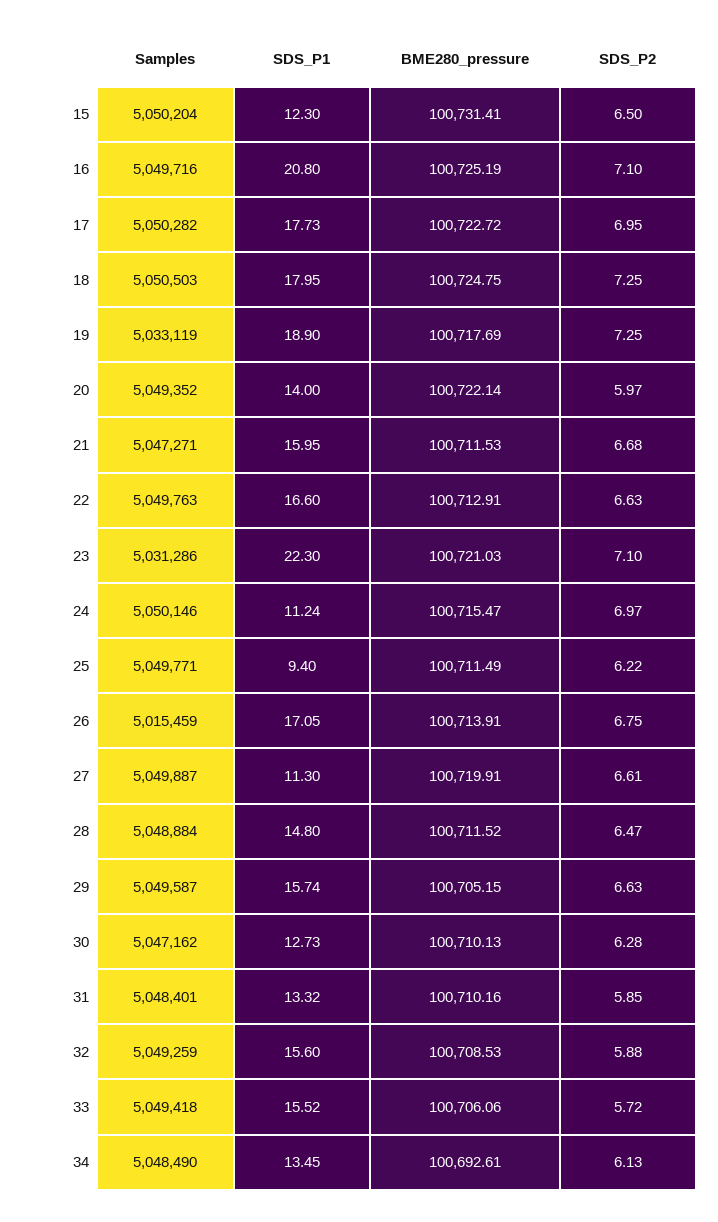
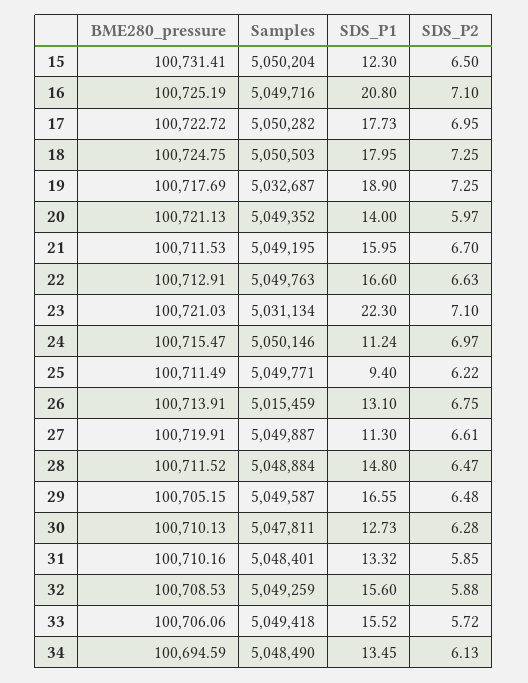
Samples, 19: 5033119 -> 5032687
BME280_pressure, 20: 100722.14 -> 100721.13
Samples, 21: 5047271 -> 5049195
SDS_P2, 21: 6.68 -> 6.7
Samples, 23: 5031286 -> 5031134
SDS_P1, 26: 17.05 -> 13.1
SDS_P1, 29: 15.74 -> 16.55
SDS_P2, 29: 6.63 -> 6.48
Samples, 30: 5047162 -> 5047811
BME280_pressure, 34: 100692.61 -> 100694.59

